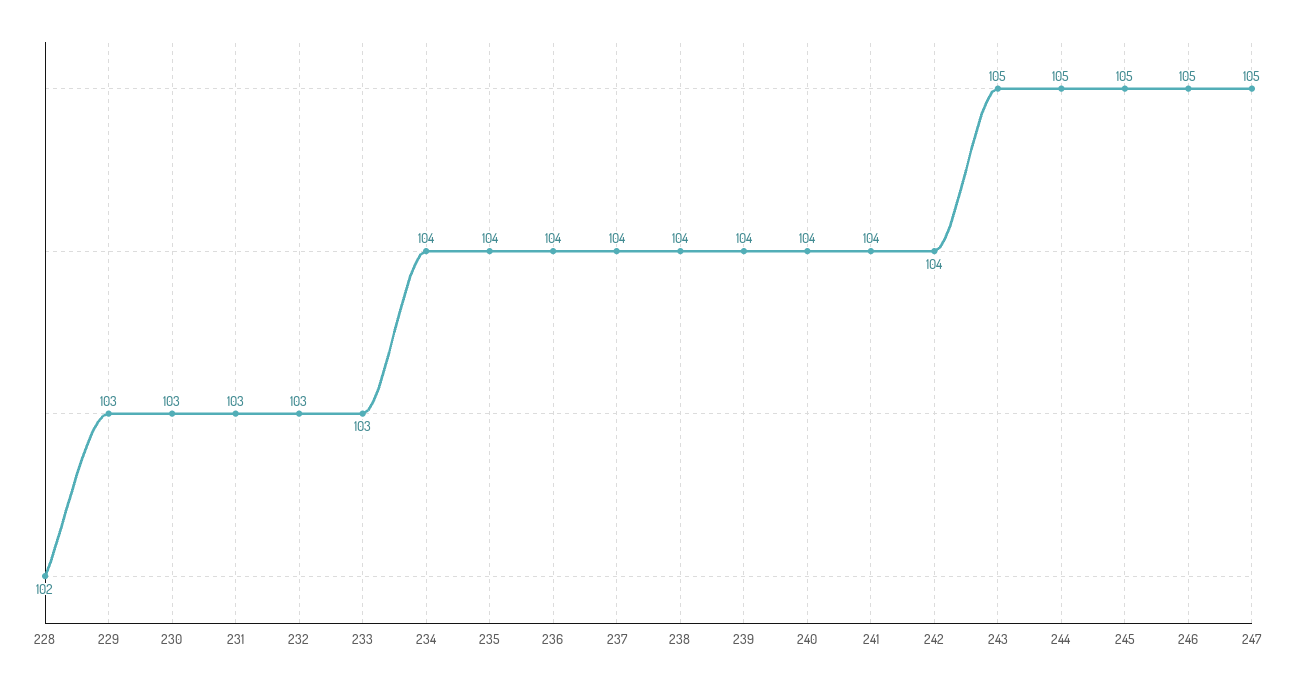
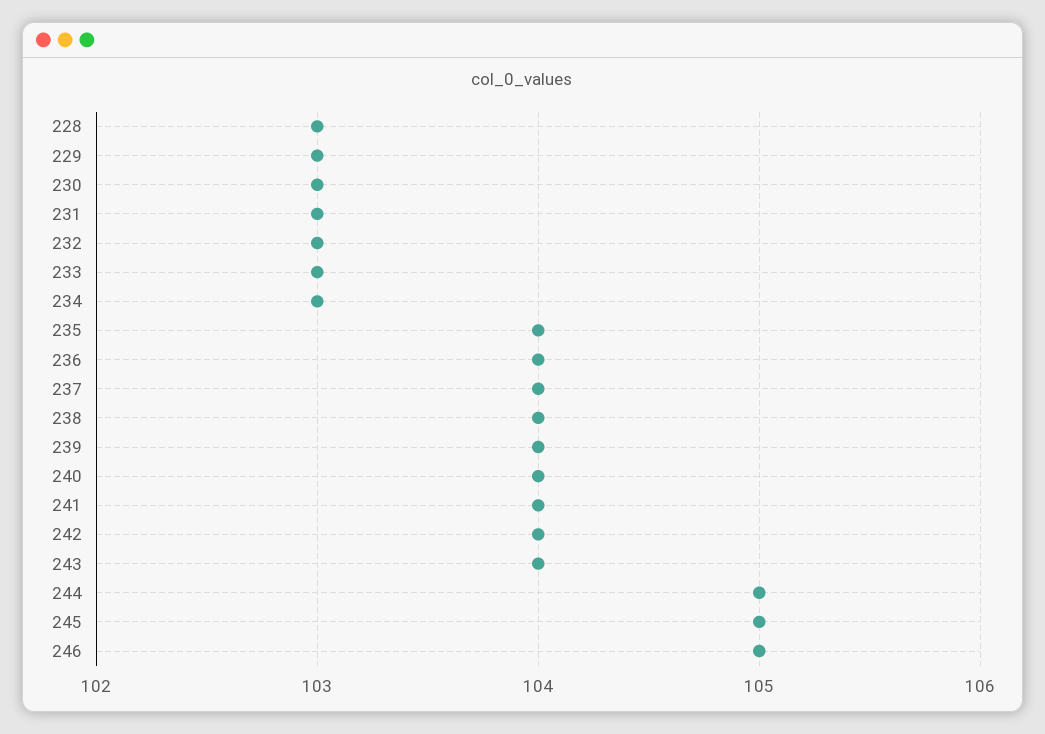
228: 102 -> 103
234: 104 -> 103
243: 105 -> 104
247: 105 -> none

